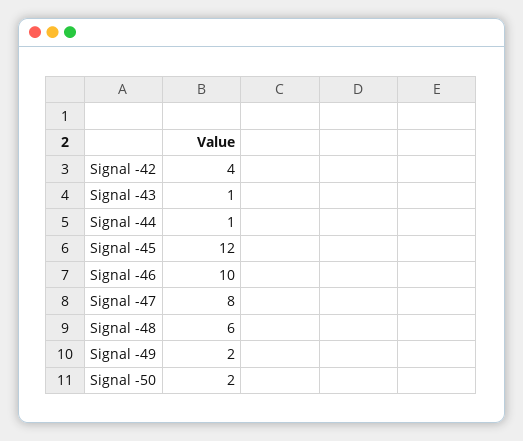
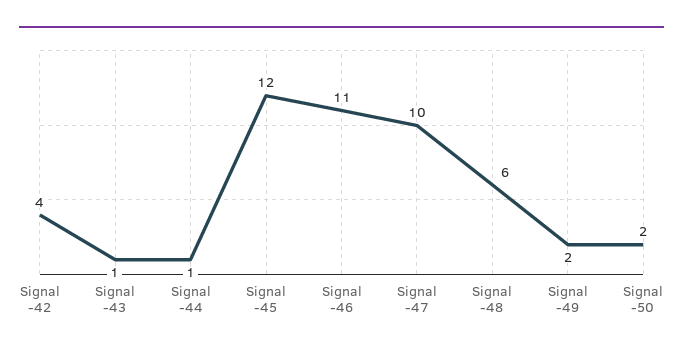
Signal -46: 10 -> 11
Signal -47: 8 -> 10

